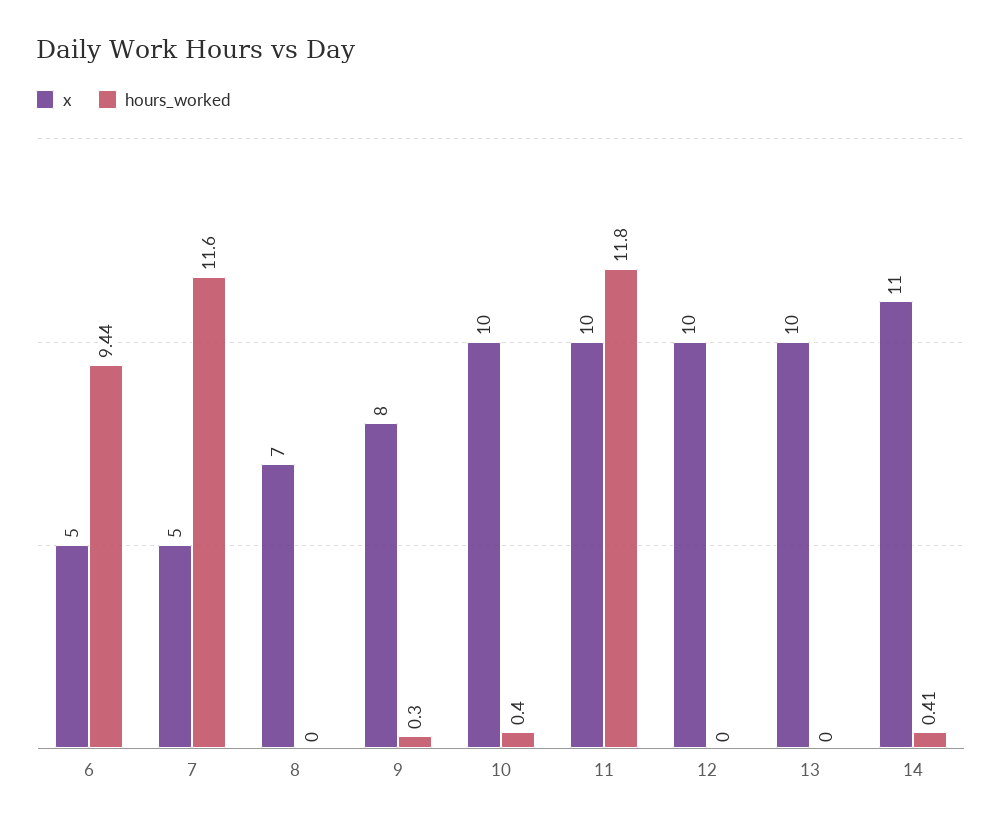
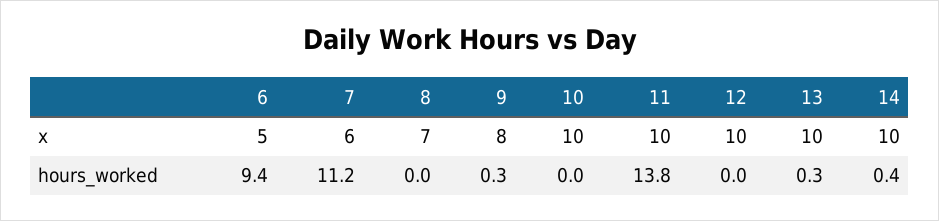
x, 7: 5 -> 6
hours_worked, 7: 11.6 -> 11.2
hours_worked, 10: 0.4 -> 0
hours_worked, 11: 11.8 -> 13.8
hours_worked, 13: 0 -> 0.3
x, 14: 11 -> 10

